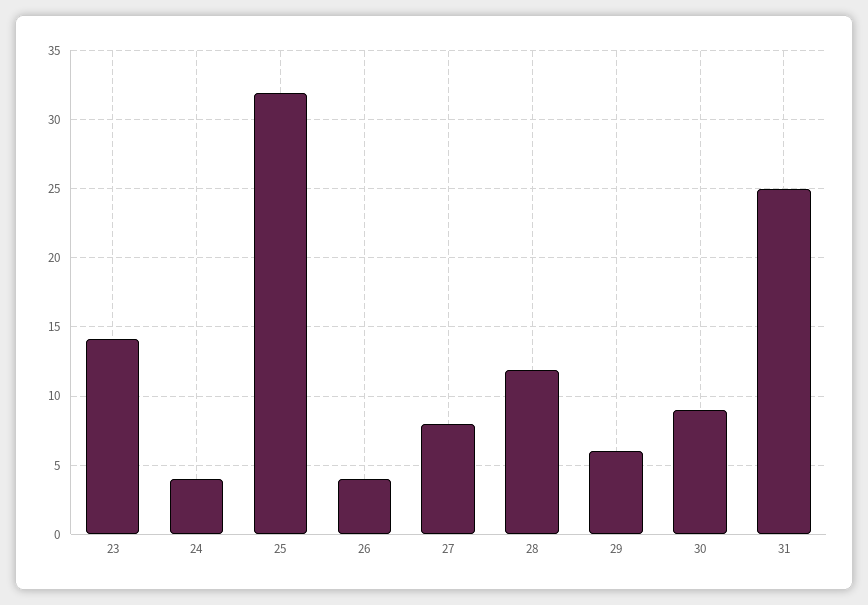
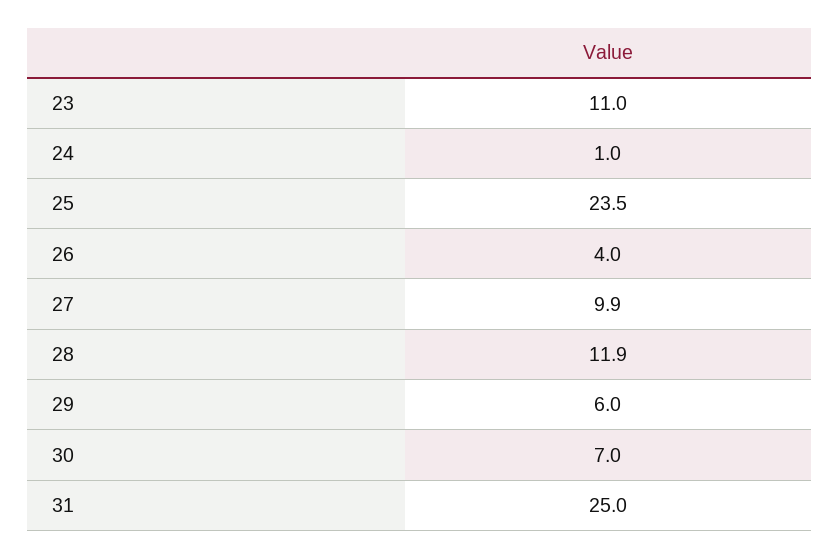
23: 14 -> 11
24: 4 -> 1
25: 32 -> 23.5
27: 8 -> 9.9
30: 9 -> 7

